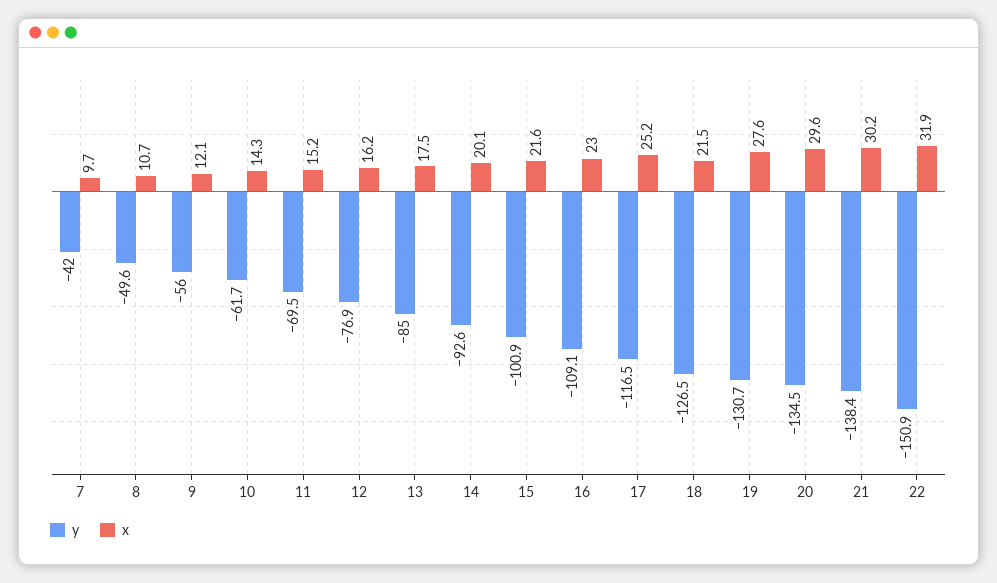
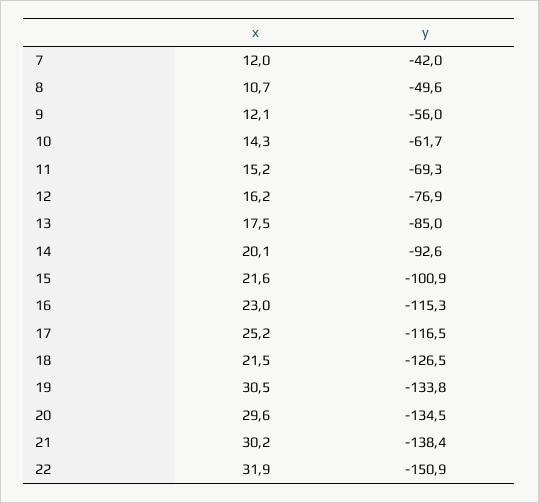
x, 7: 9.7 -> 12
y, 11: -69.5 -> -69.3
y, 16: -109.1 -> -115.3
y, 19: -130.7 -> -133.8
x, 19: 27.6 -> 30.5

